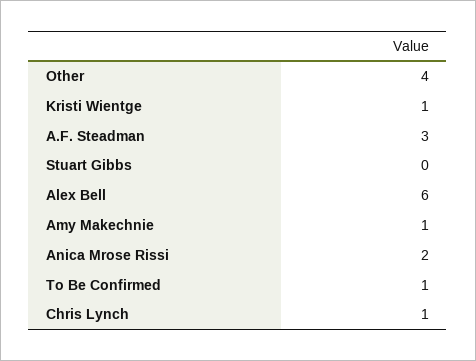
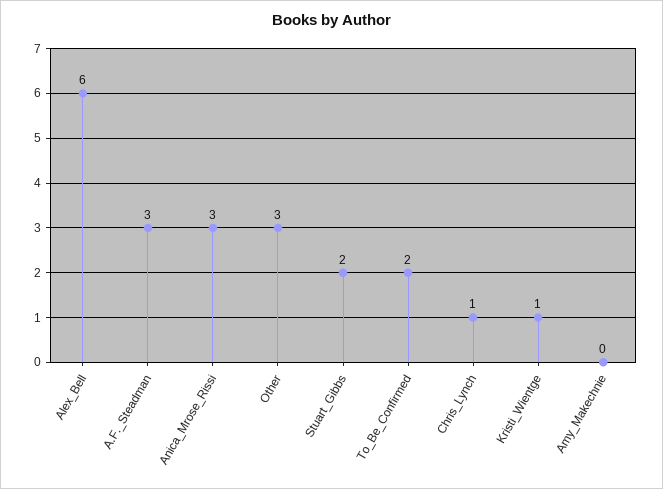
Other: 4 -> 3
Stuart Gibbs: 0 -> 2
Amy Makechnie: 1 -> 0
Anica Mrose Rissi: 2 -> 3
To Be Confirmed: 1 -> 2

